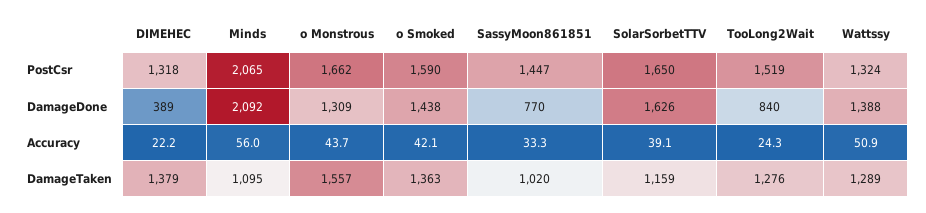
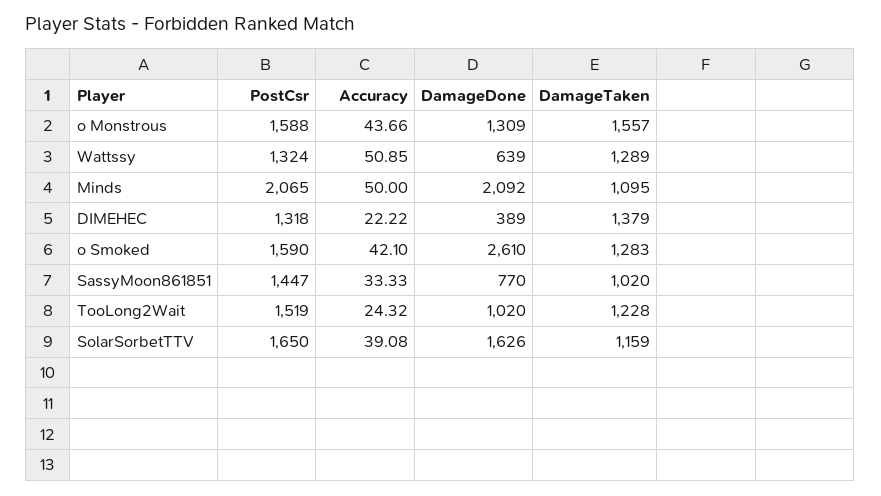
o Monstrous, PostCsr: 1662 -> 1588
o Smoked, DamageDone: 1438 -> 2610
TooLong2Wait, DamageDone: 840 -> 1020
Wattssy, DamageDone: 1388 -> 639
Minds, Accuracy: 56 -> 50
o Smoked, DamageTaken: 1363 -> 1283
TooLong2Wait, DamageTaken: 1276 -> 1228

